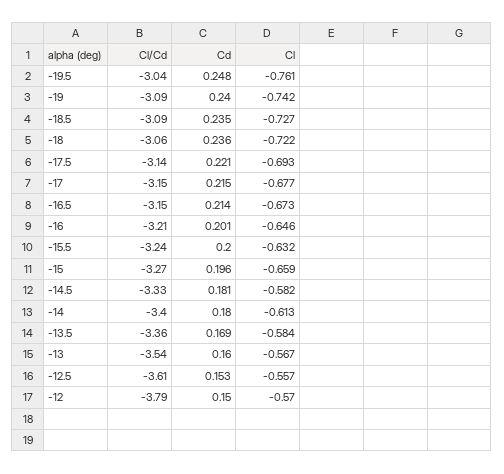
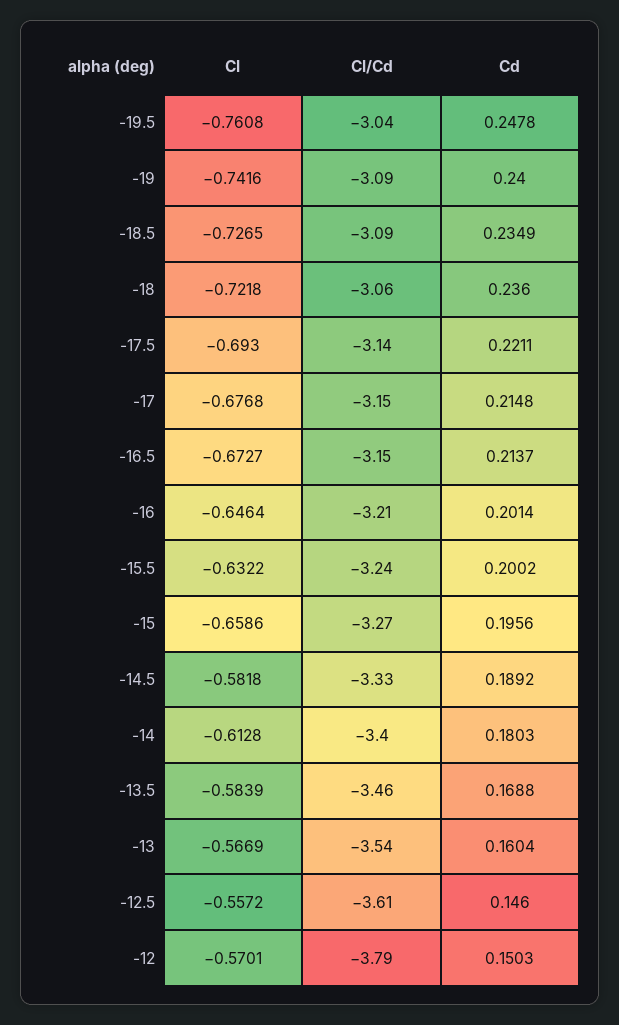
Cd, -14.5: 0.181 -> 0.1892
Cl/Cd, -13.5: -3.36 -> -3.46
Cd, -12.5: 0.153 -> 0.146

